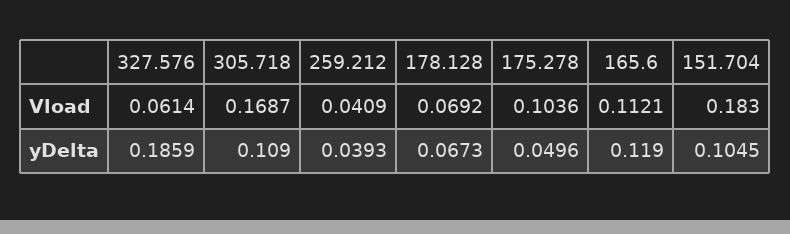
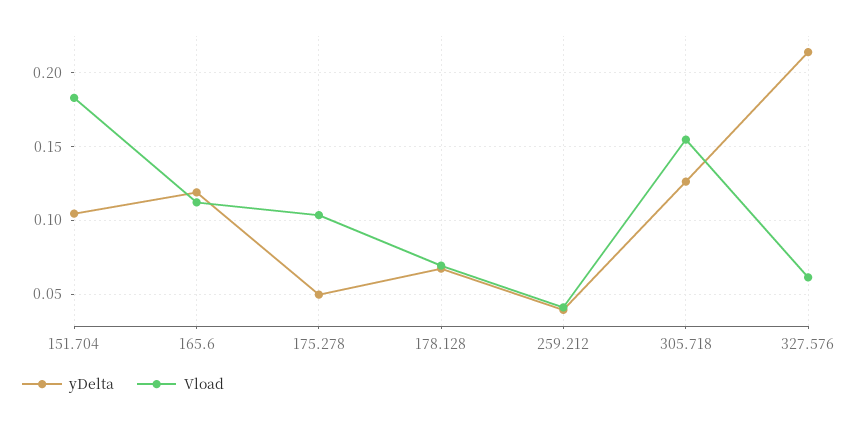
Vload, 305.718: 0.1687 -> 0.155
yDelta, 327.576: 0.1859 -> 0.215
yDelta, 305.718: 0.109 -> 0.125

